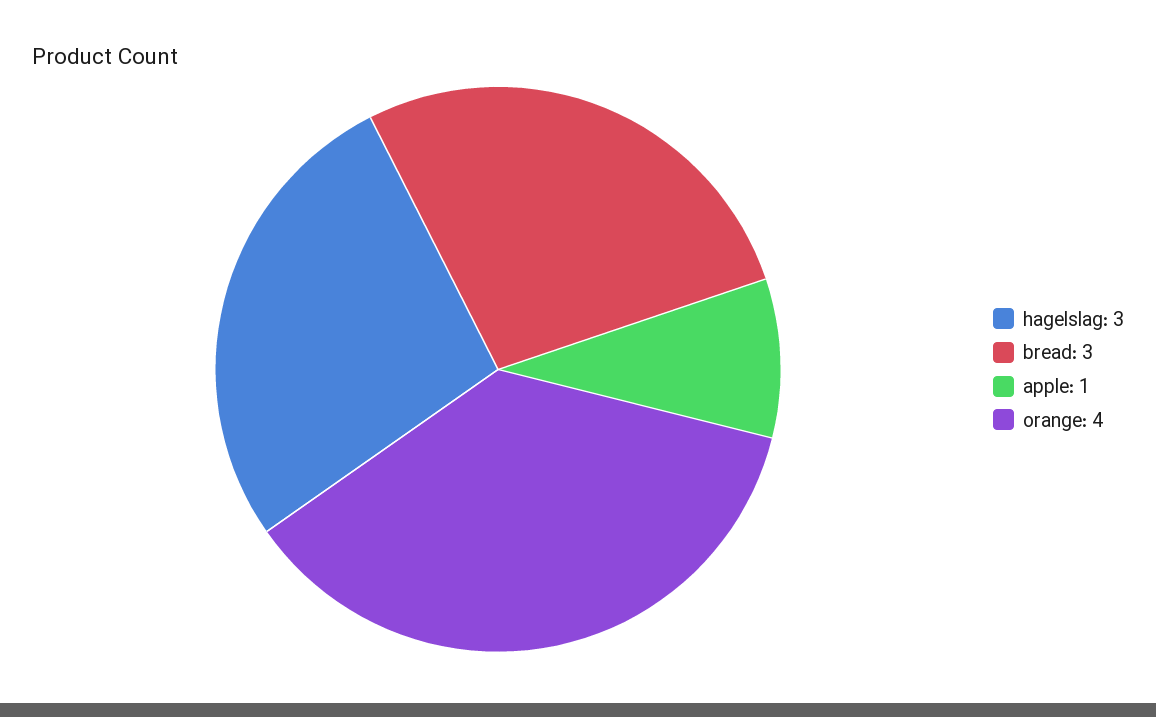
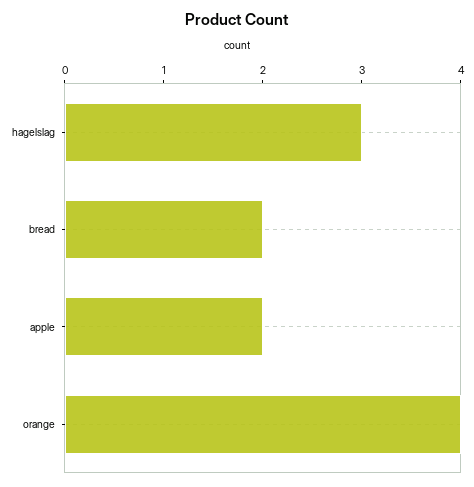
bread: 3 -> 2
apple: 1 -> 2

